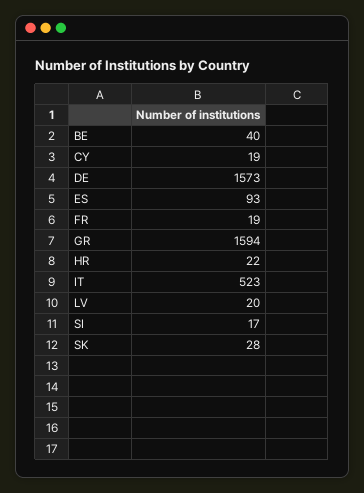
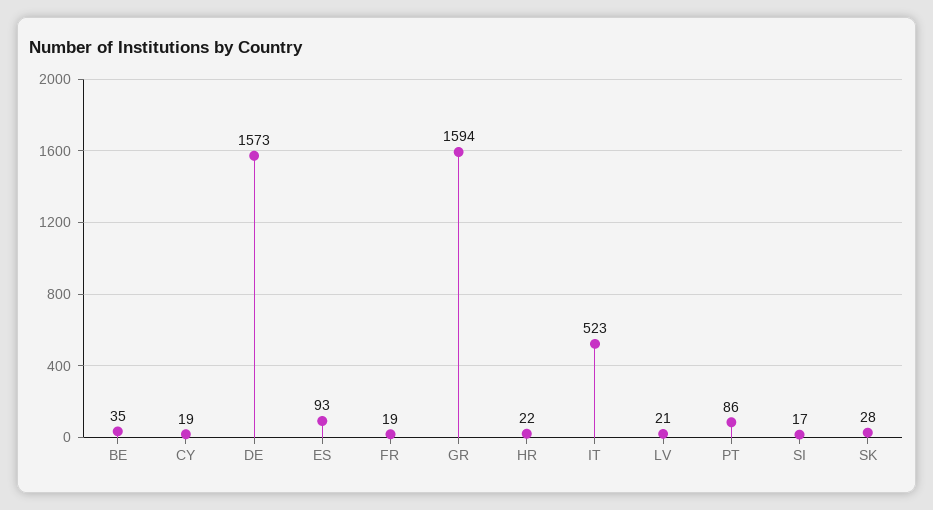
BE: 40 -> 35
LV: 20 -> 21
PT: none -> 86

